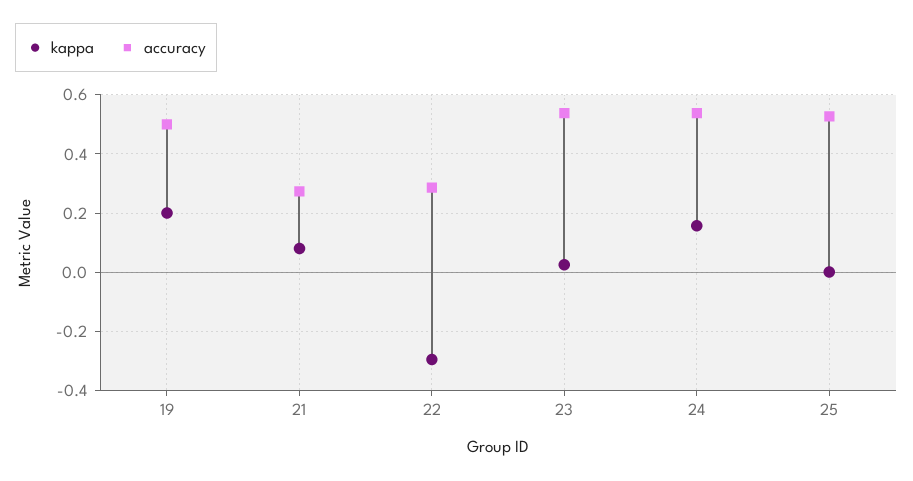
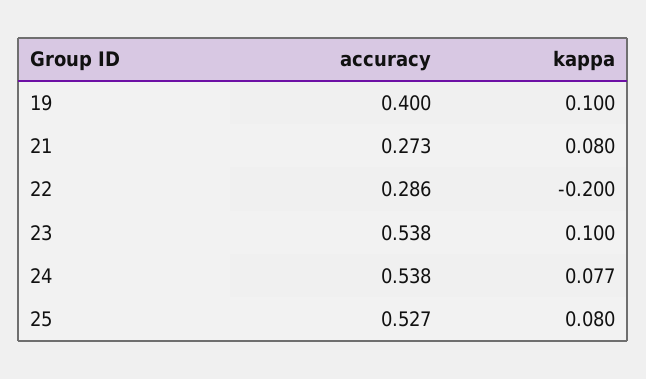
kappa, 19: 0.2 -> 0.1
accuracy, 19: 0.5 -> 0.4
kappa, 22: -0.3 -> -0.2
kappa, 23: 0.025 -> 0.1
kappa, 24: 0.15 -> 0.077
kappa, 25: 0 -> 0.08

